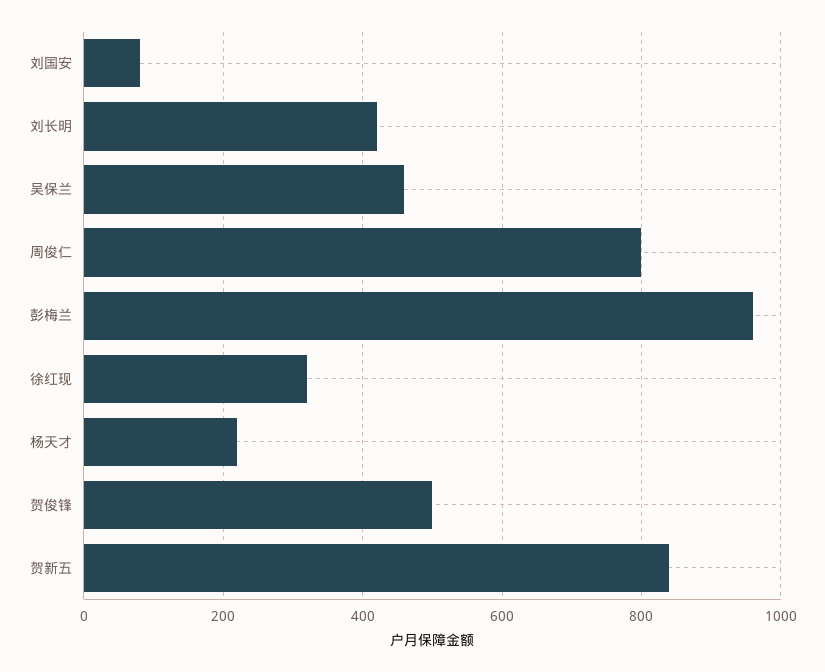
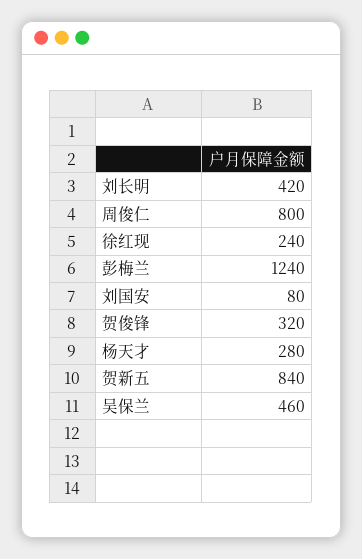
彭梅兰: 960 -> 1240
徐红现: 320 -> 240
杨天才: 220 -> 280
贺俊锋: 500 -> 320

